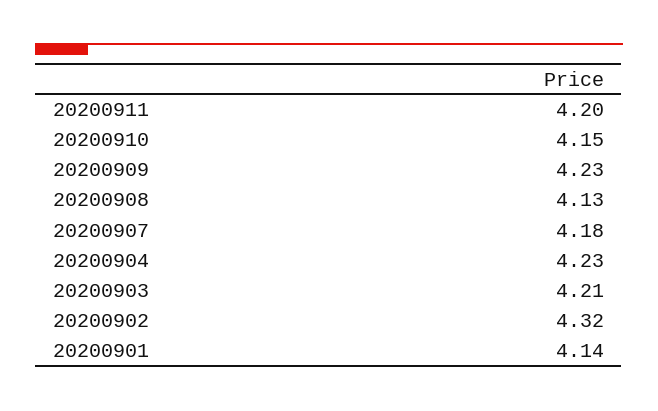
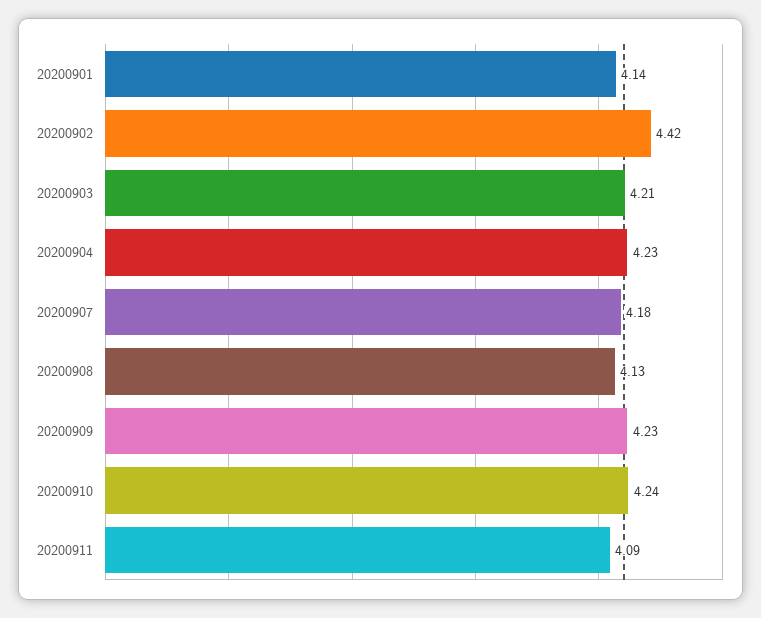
20200911: 4.2 -> 4.09
20200910: 4.15 -> 4.24
20200902: 4.32 -> 4.42

